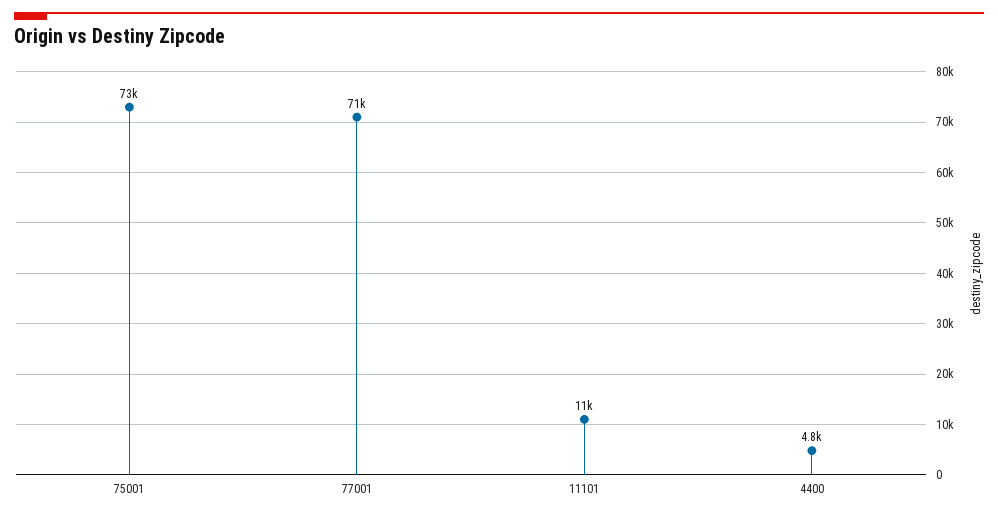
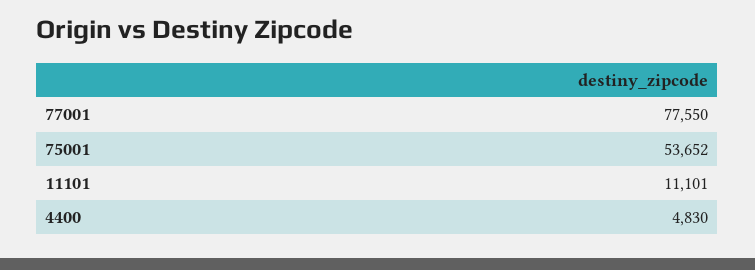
75001: 73000 -> 53652
77001: 71000 -> 77550

